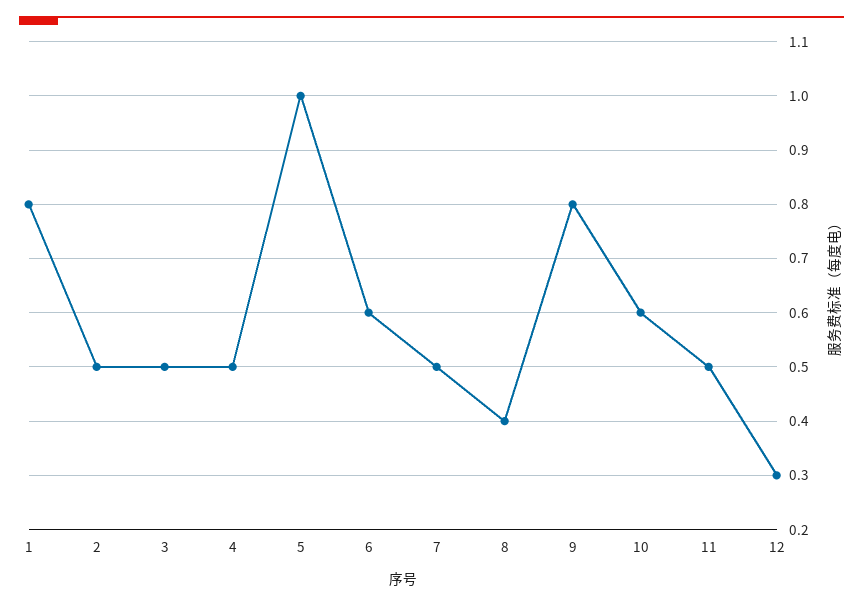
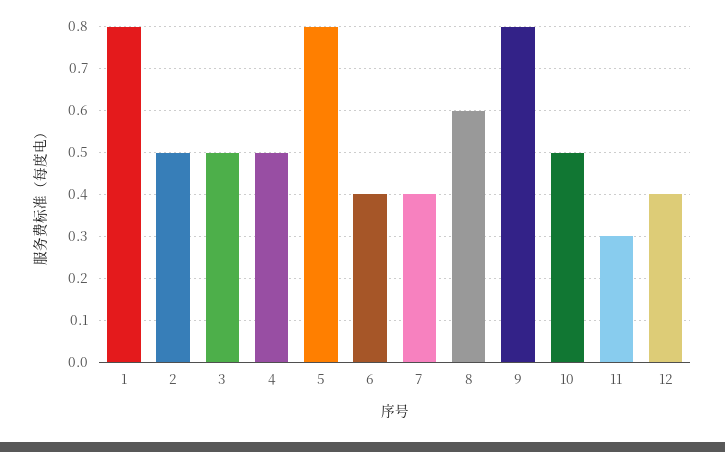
5: 1 -> 0.8
6: 0.6 -> 0.4
7: 0.5 -> 0.4
8: 0.4 -> 0.6
10: 0.6 -> 0.5
11: 0.5 -> 0.3
12: 0.3 -> 0.4

